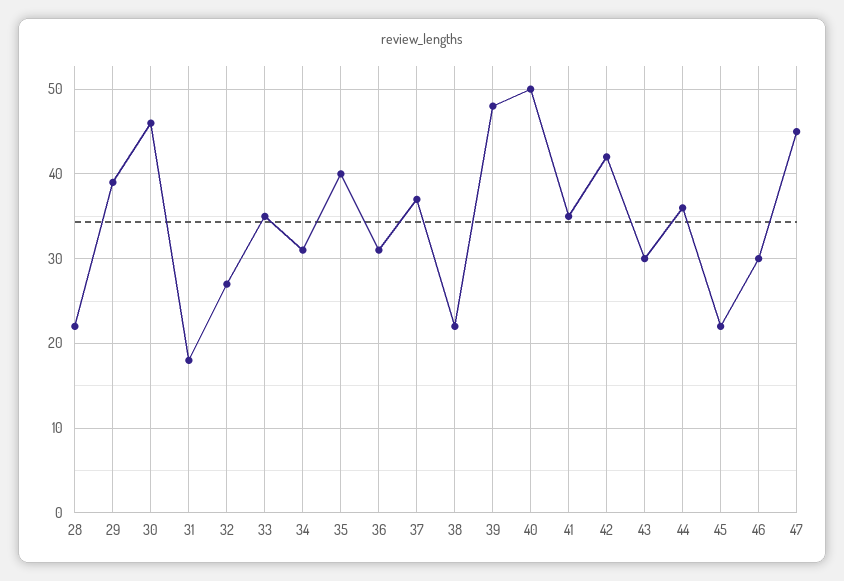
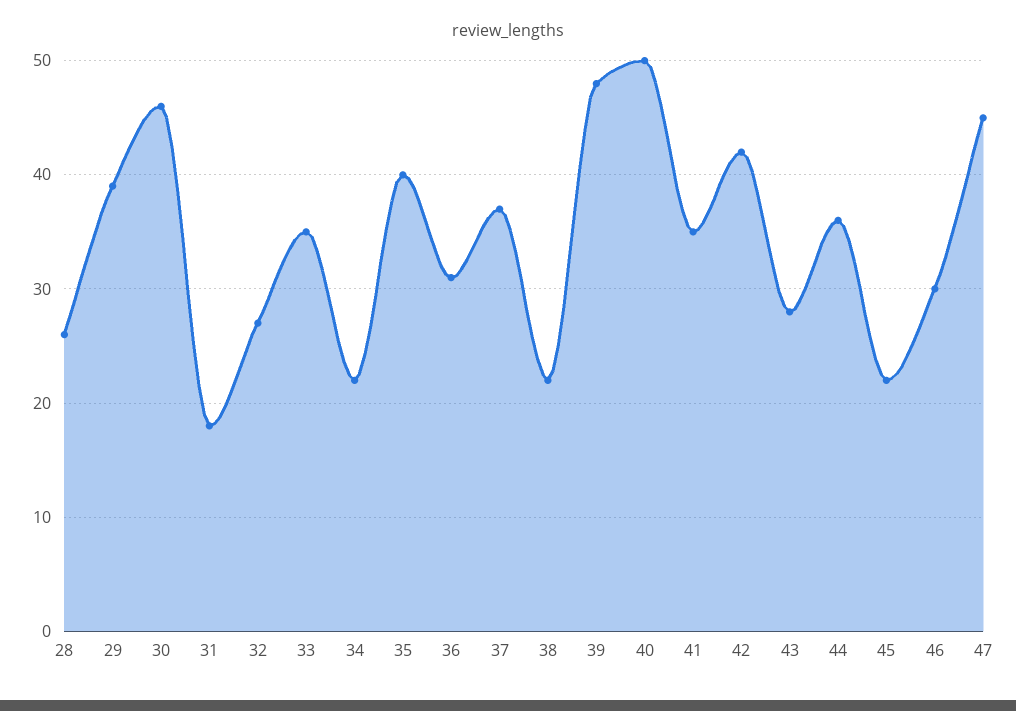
28: 22 -> 26
34: 31 -> 22
43: 30 -> 28

